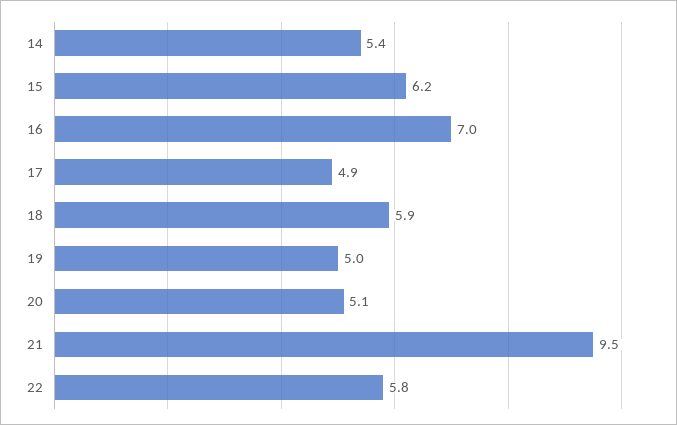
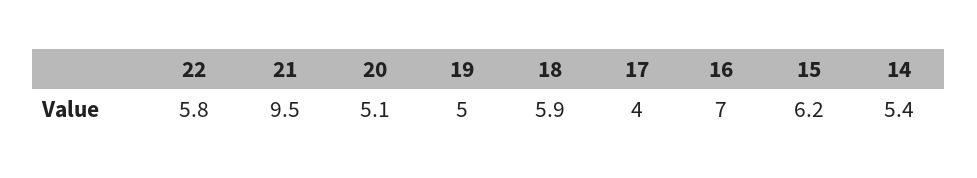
17: 4.9 -> 4

